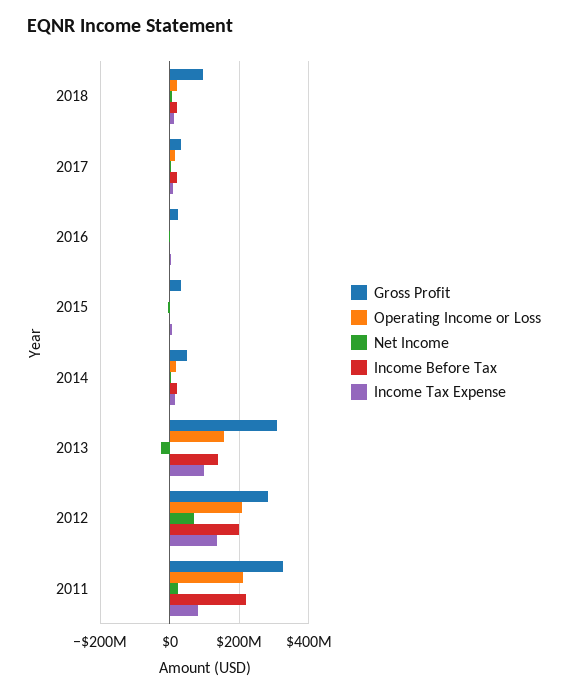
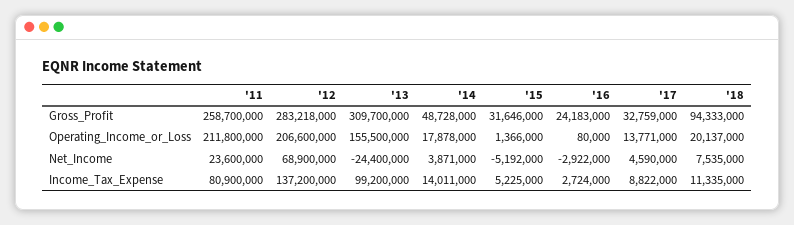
Income Before Tax, 2018: 20000000 -> none
Income Before Tax, 2017: 20000000 -> none
Income Before Tax, 2016: 0 -> none
Income Before Tax, 2015: 0 -> none
Income Before Tax, 2014: 20000000 -> none
Income Before Tax, 2013: 140000000 -> none
Income Before Tax, 2012: 200000000 -> none
Gross Profit, 2011: 320000000 -> 258700000
Income Before Tax, 2011: 220000000 -> none

